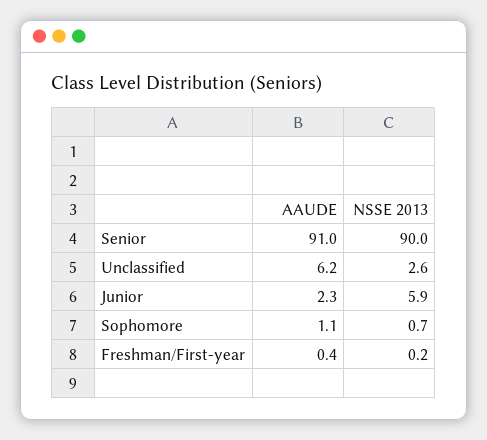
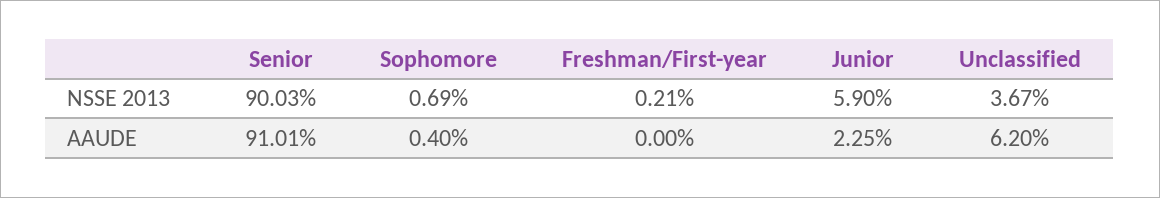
NSSE 2013, Unclassified: 2.6 -> 3.67
AAUDE, Sophomore: 1.1 -> 0.4
AAUDE, Freshman/First-year: 0.4 -> 0

